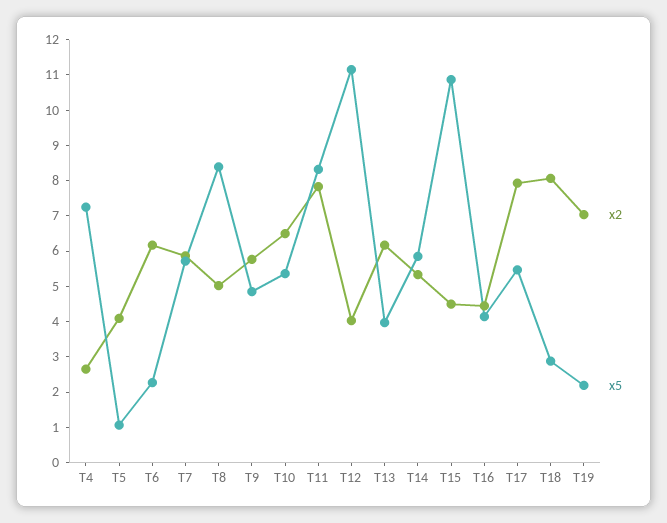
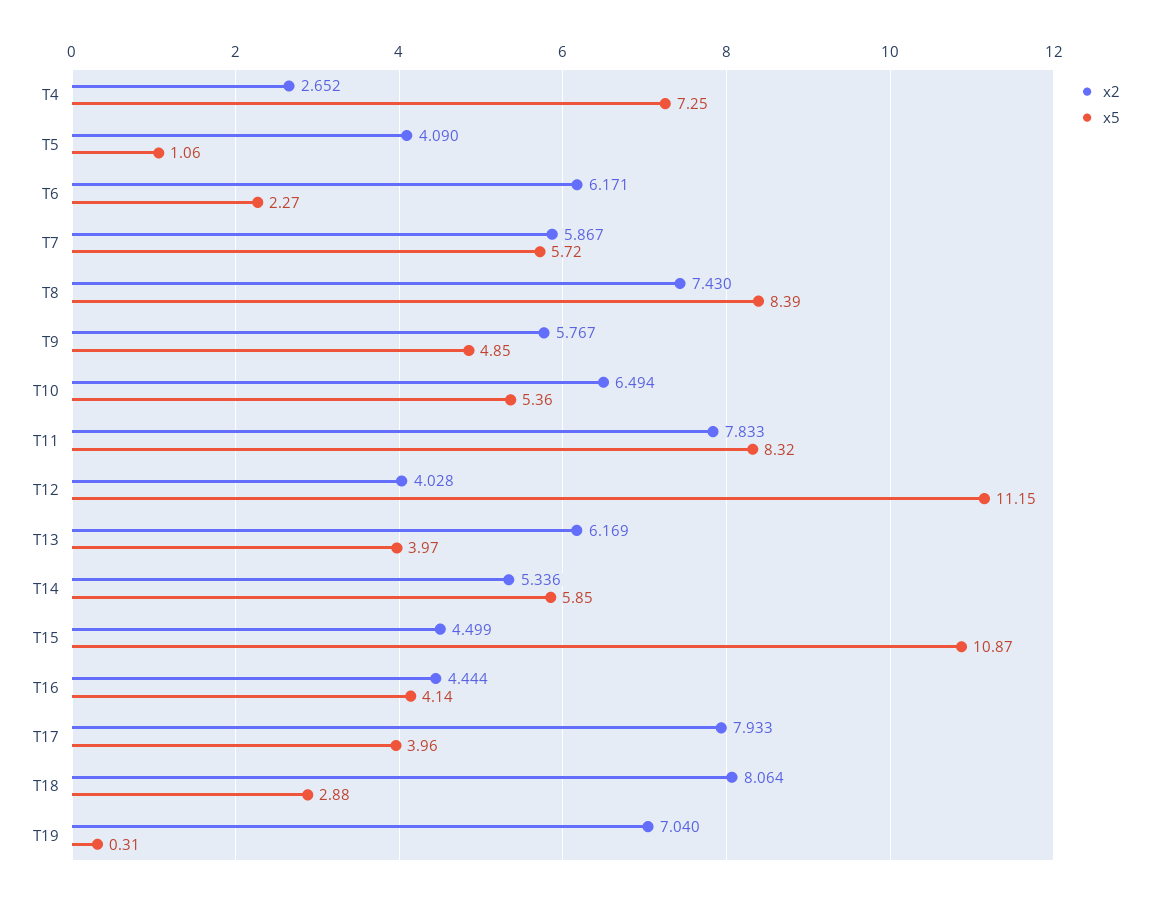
x2, T8: 5 -> 7.43
x5, T17: 5.5 -> 3.96
x5, T19: 2.25 -> 0.31

